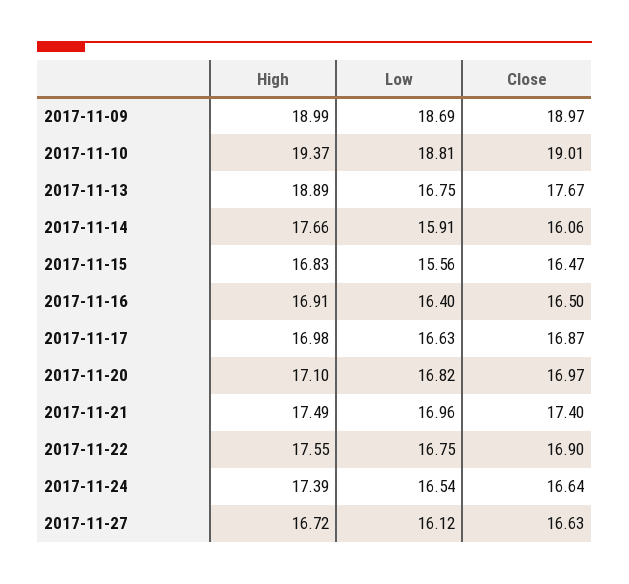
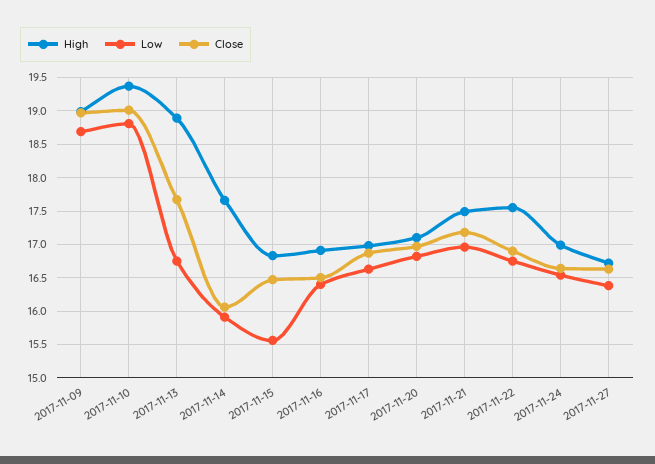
Close, 2017-11-21: 17.4 -> 17.2
High, 2017-11-24: 17.39 -> 17
Low, 2017-11-27: 16.12 -> 16.4

